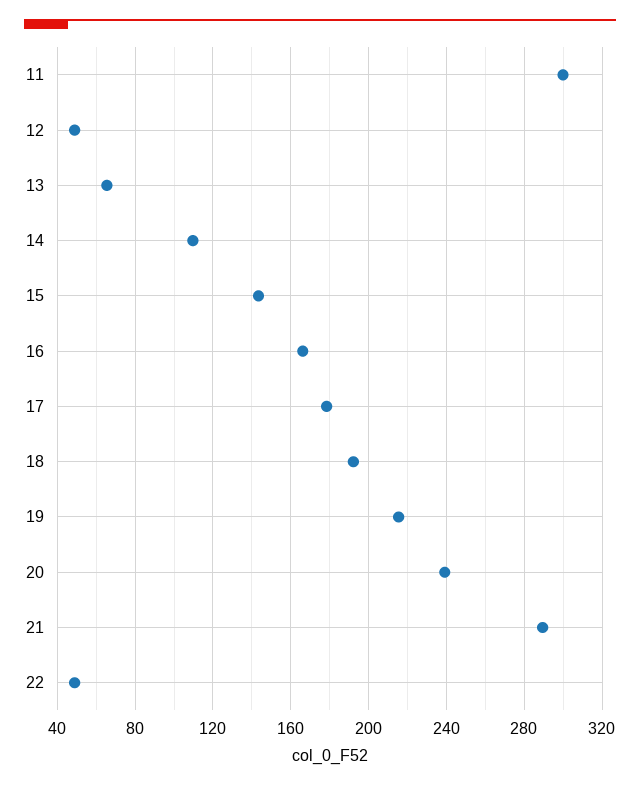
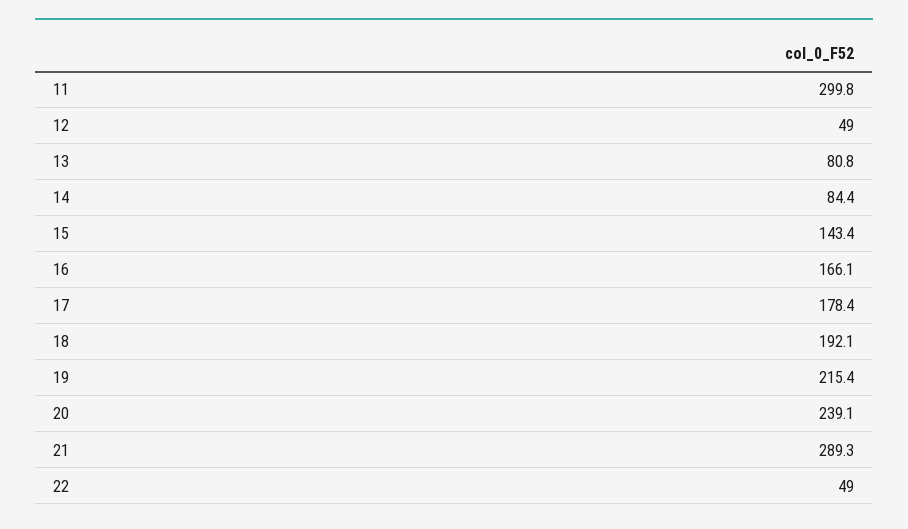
13: 65 -> 80.8
14: 110 -> 84.4

